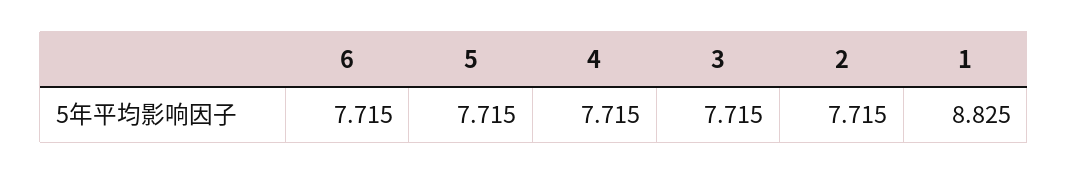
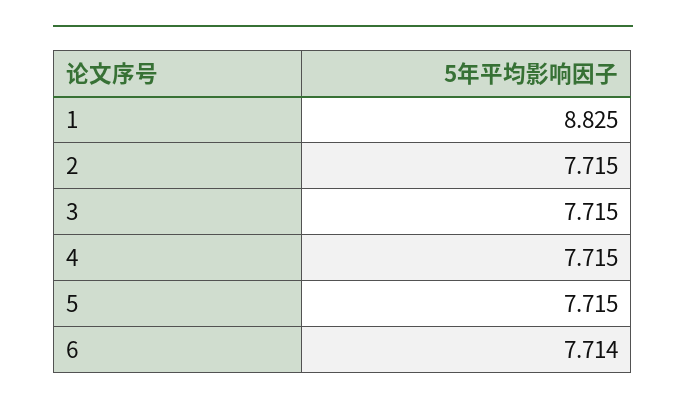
6: 7.715 -> 7.714

